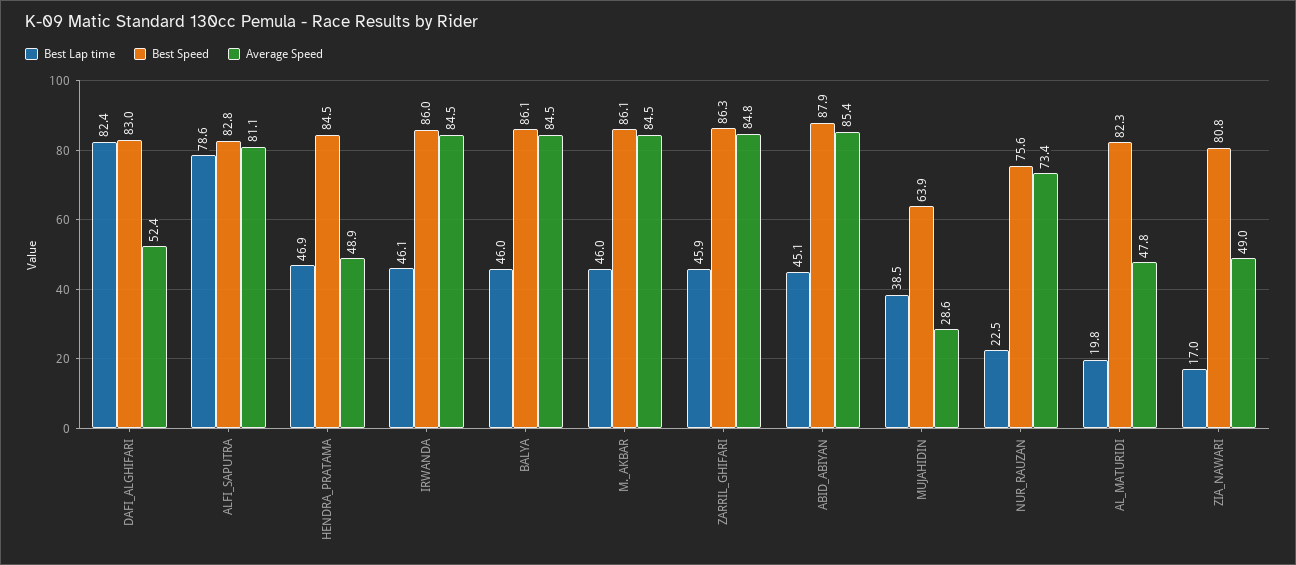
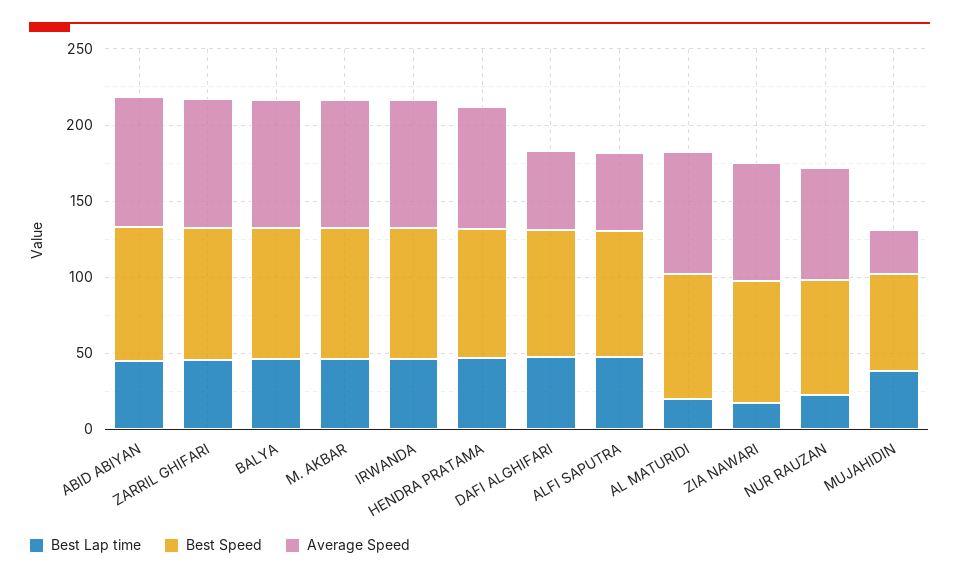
Best Lap time, DAFI_ALGHIFARI: 82.4 -> 50
Best Lap time, ALFI_SAPUTRA: 78.6 -> 50
Average Speed, ALFI_SAPUTRA: 81.1 -> 50
Average Speed, HENDRA_PRATAMA: 48.9 -> 80
Average Speed, AL_MATURIDI: 47.8 -> 80
Average Speed, ZIA_NAWARI: 49 -> 80

